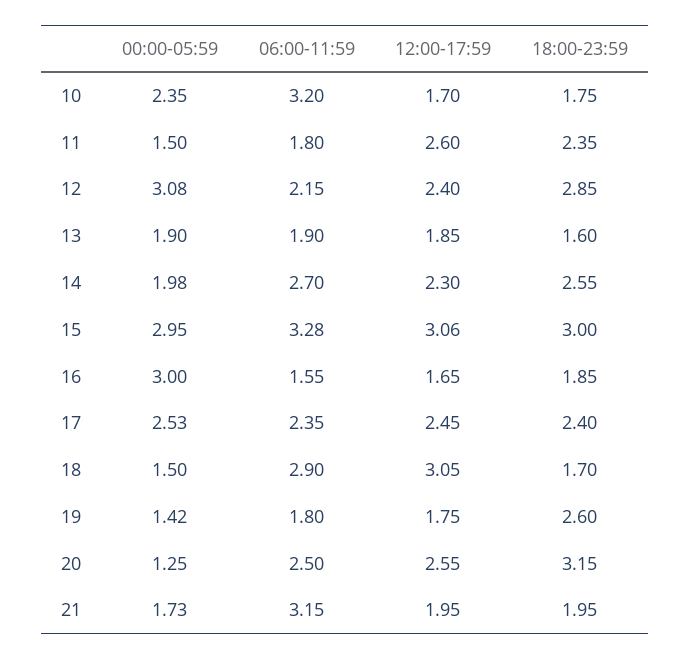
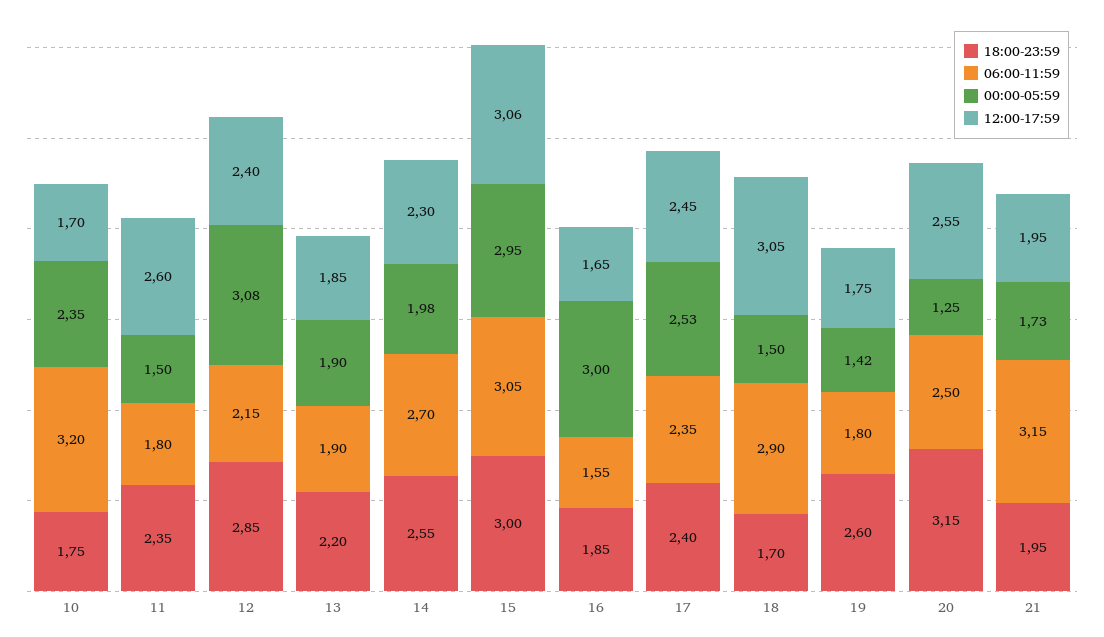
18:00-23:59, 13: 1.6 -> 2.2
06:00-11:59, 15: 3.28 -> 3.05

